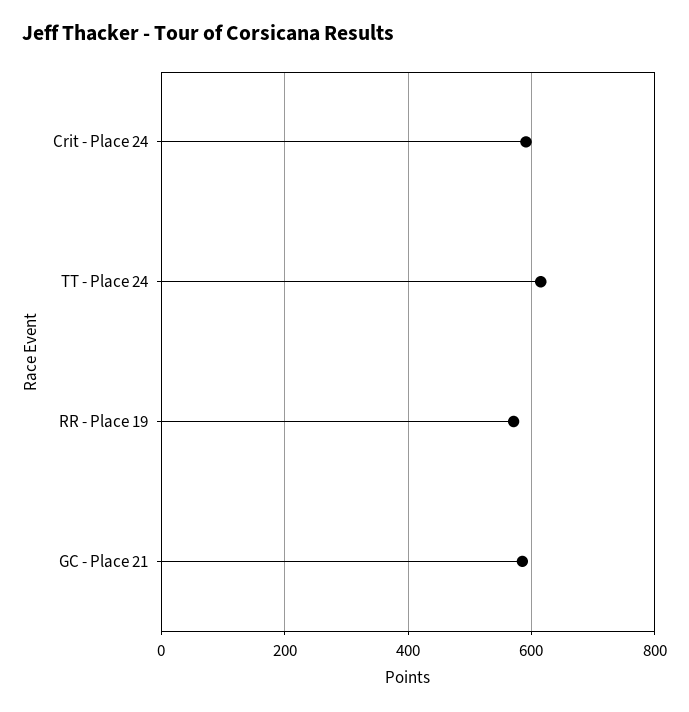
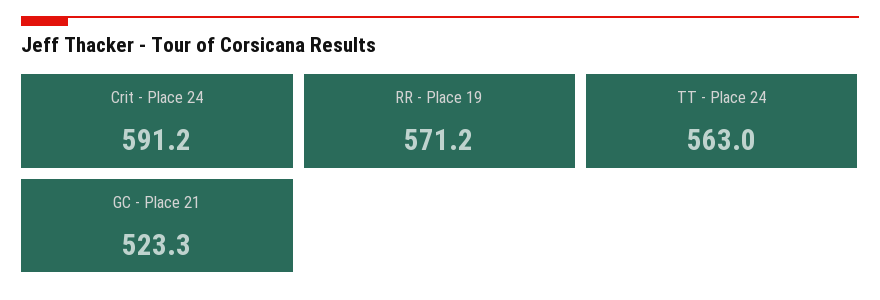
TT - Place 24: 620 -> 563
GC - Place 21: 580 -> 523.3

